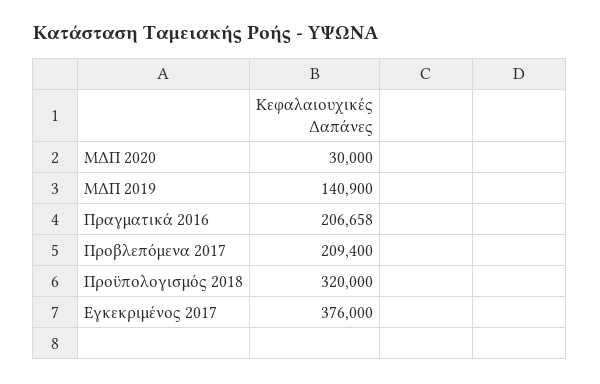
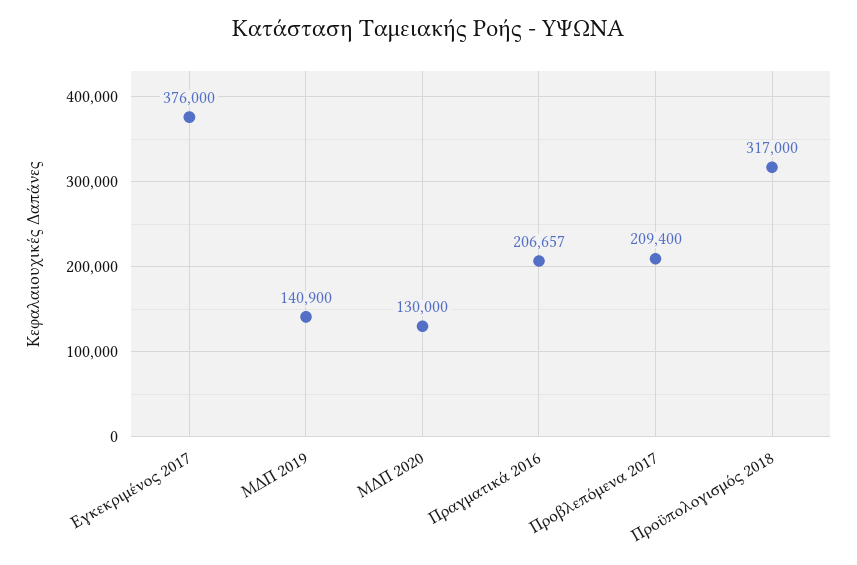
ΜΔΠ 2020: 30000 -> 130000
Πραγματικά 2016: 206658 -> 206657
Προϋπολογισμός 2018: 320000 -> 317000

